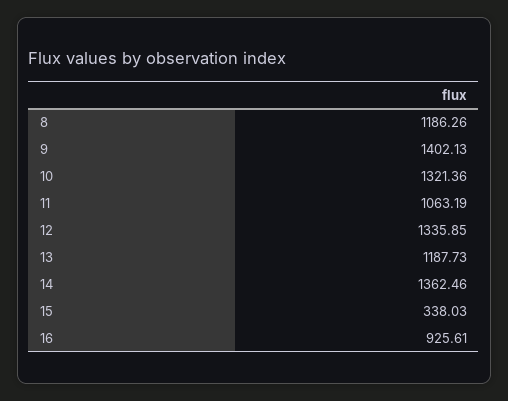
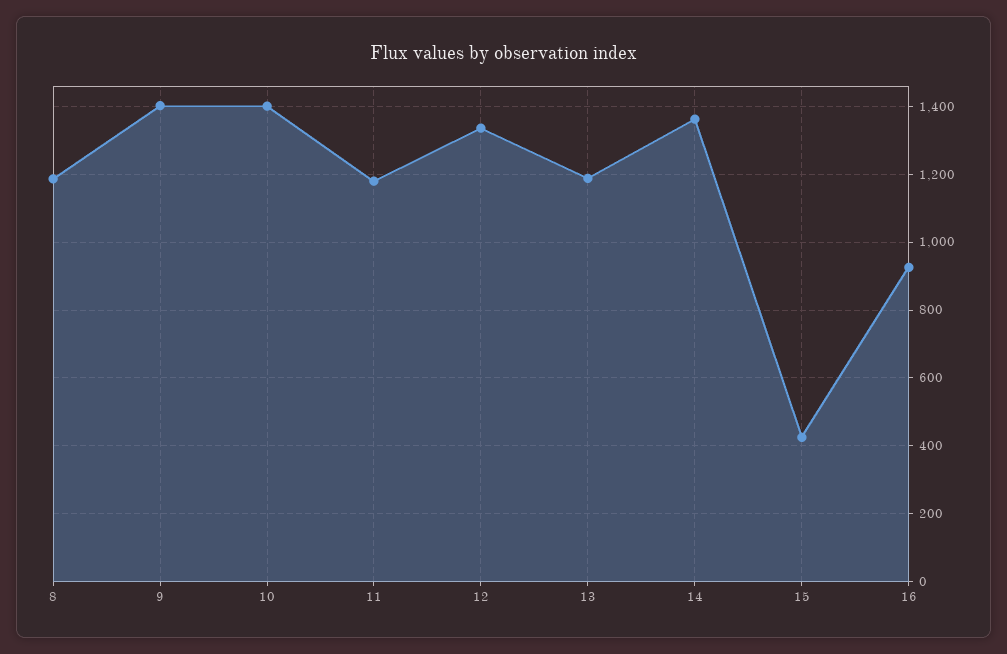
10: 1321.36 -> 1400
11: 1063.19 -> 1180
15: 338.03 -> 420

